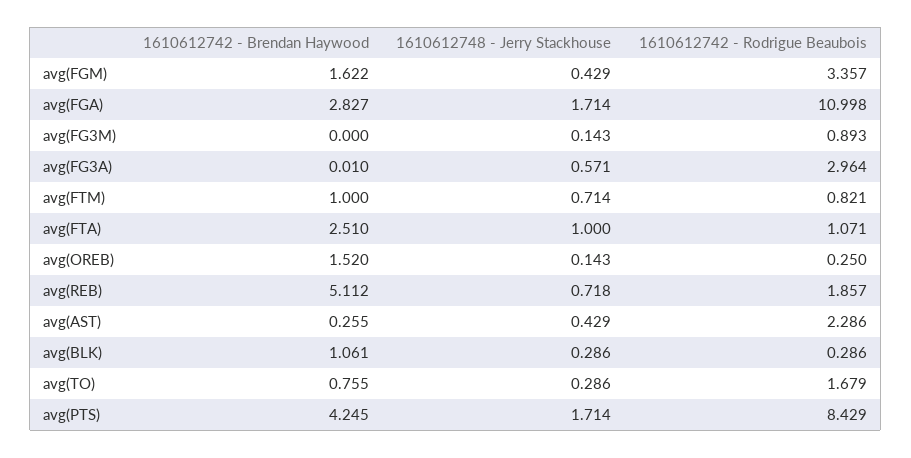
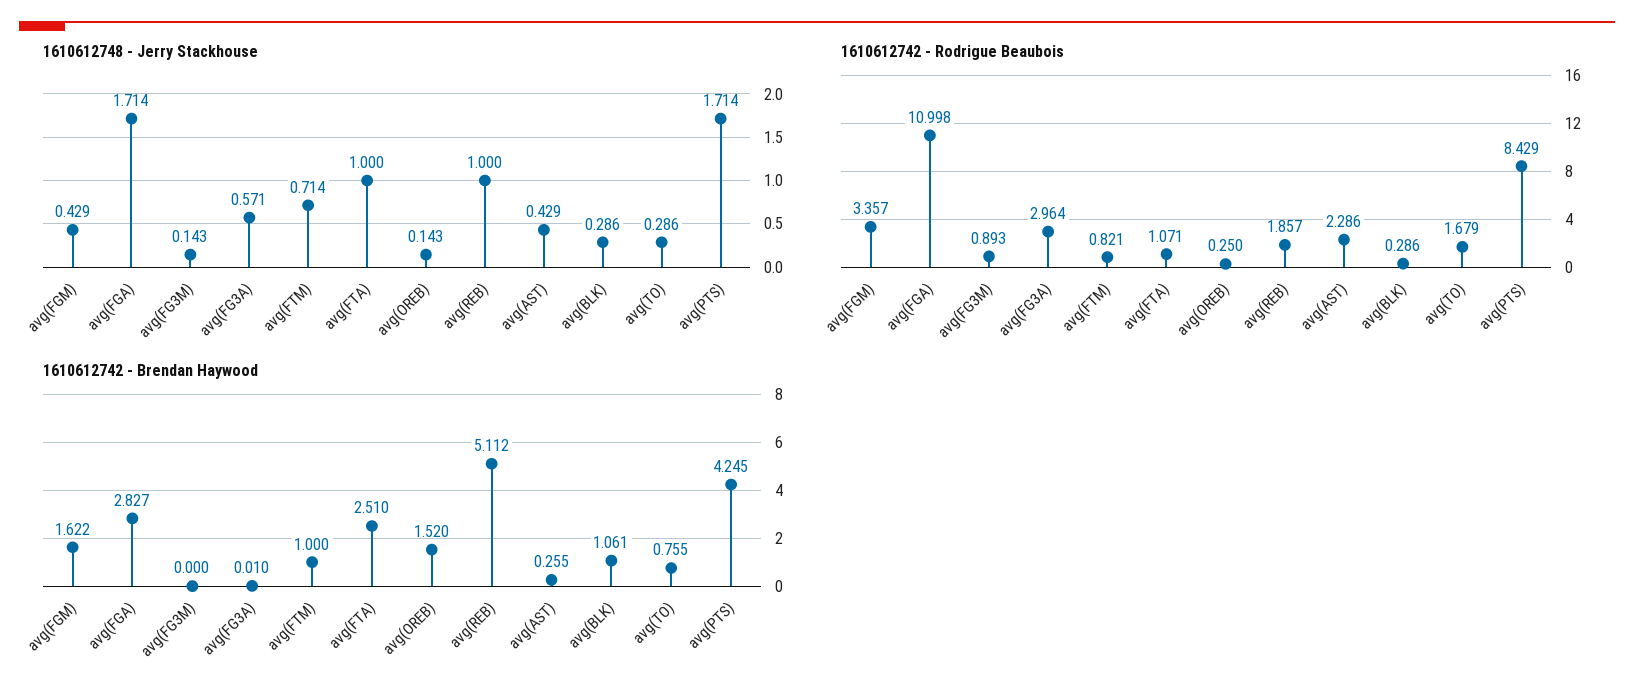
1610612748 - Jerry Stackhouse, avg(REB): 0.718 -> 1

